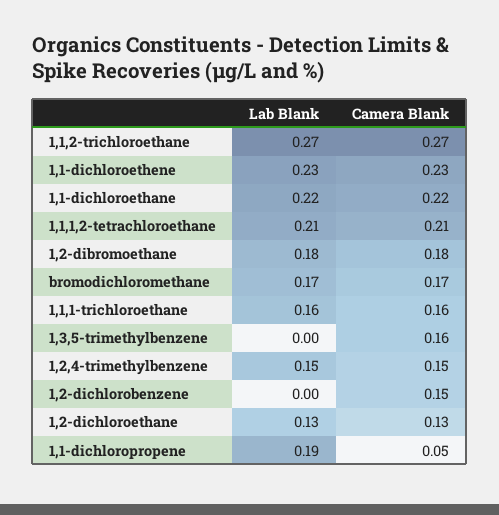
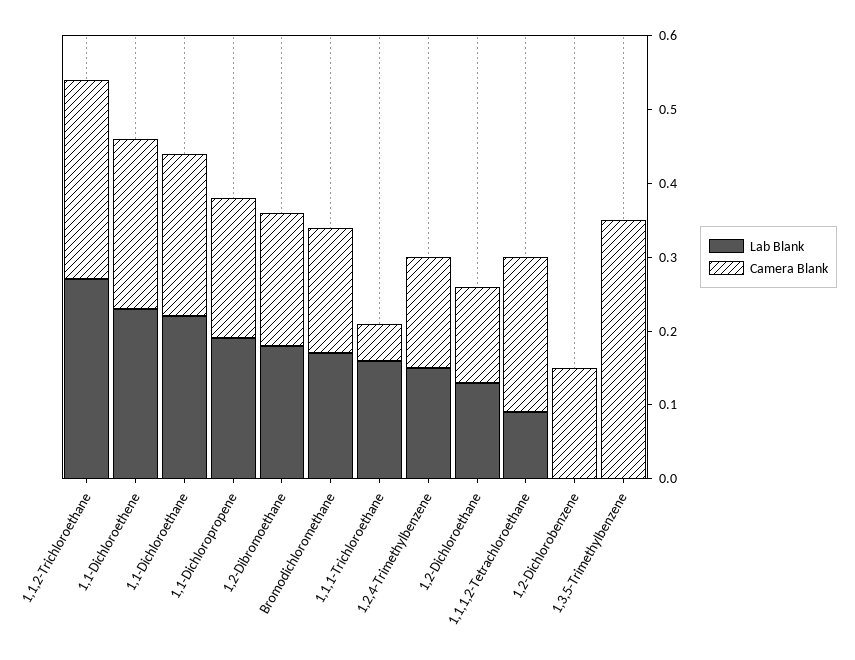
Lab Blank, 1,1,1,2-tetrachloroethane: 0.21 -> 0.1
Camera Blank, 1,1,1-trichloroethane: 0.16 -> 0.05
Camera Blank, 1,3,5-trimethylbenzene: 0.16 -> 0.35
Camera Blank, 1,1-dichloropropene: 0.05 -> 0.2

